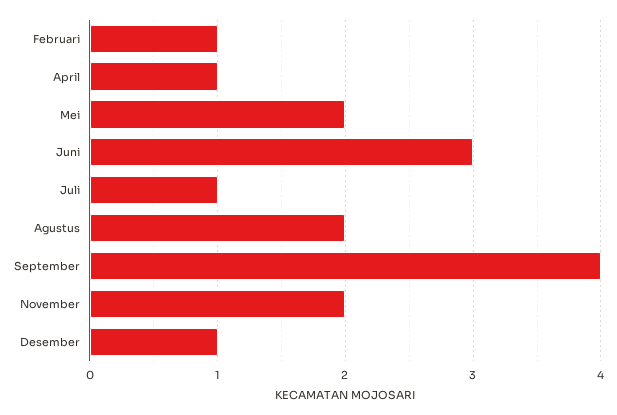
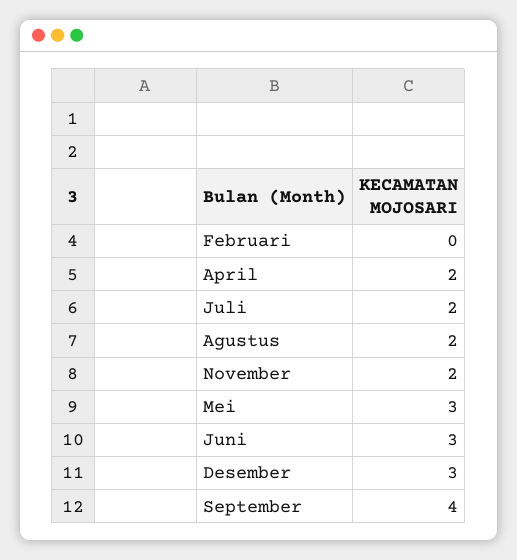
Februari: 1 -> 0
April: 1 -> 2
Mei: 2 -> 3
Juli: 1 -> 2
Desember: 1 -> 3

